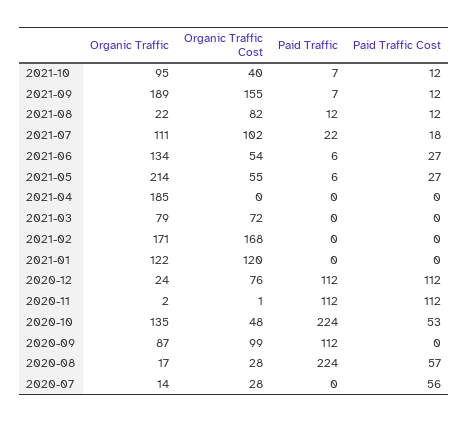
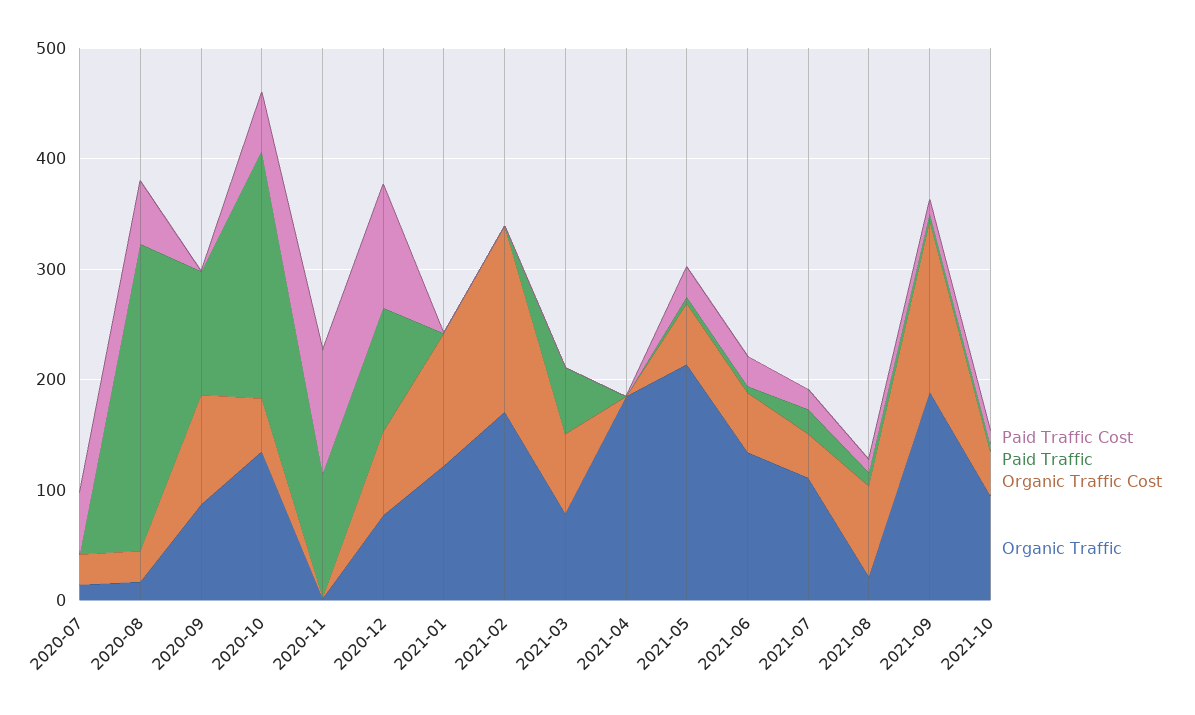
Organic Traffic Cost, 2021-07: 102 -> 40
Paid Traffic, 2021-03: 0 -> 60
Organic Traffic, 2020-12: 24 -> 80
Paid Traffic, 2020-08: 224 -> 280

